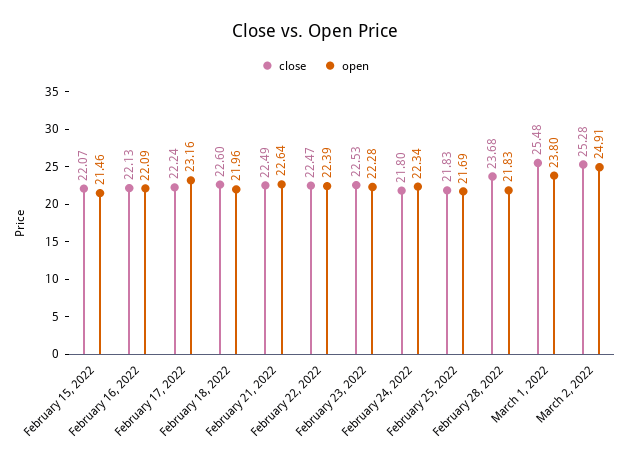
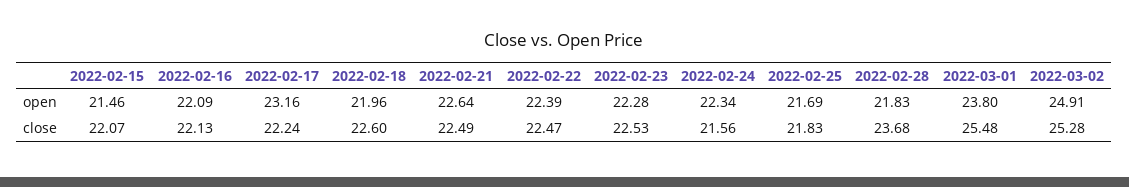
close, February 24, 2022: 21.8 -> 21.56

